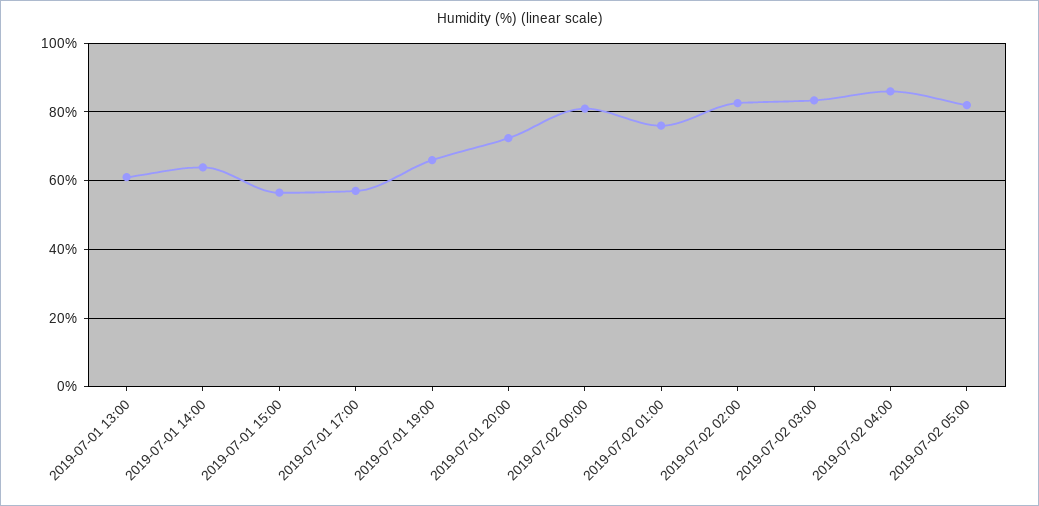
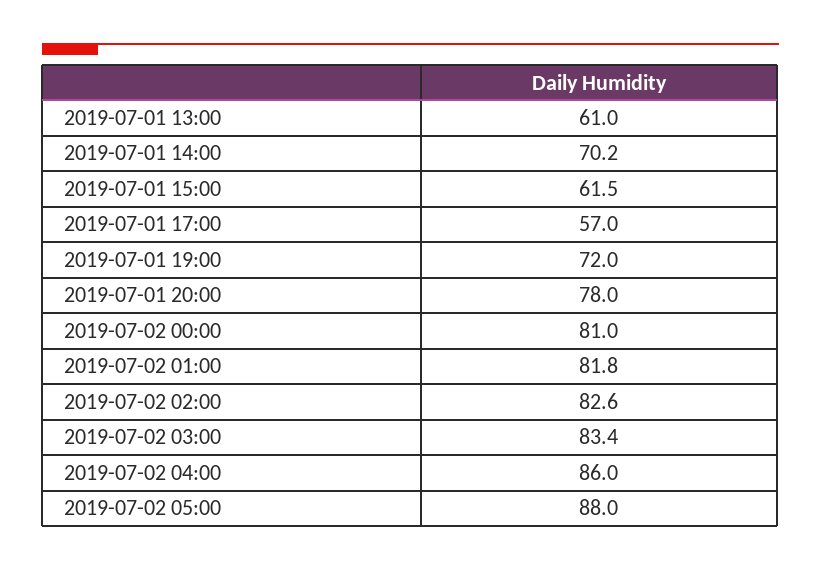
2019-07-01 14:00: 64 -> 70.2
2019-07-01 15:00: 56 -> 61.5
2019-07-01 19:00: 66 -> 72
2019-07-01 20:00: 72 -> 78
2019-07-02 01:00: 76 -> 81.8
2019-07-02 05:00: 82 -> 88

